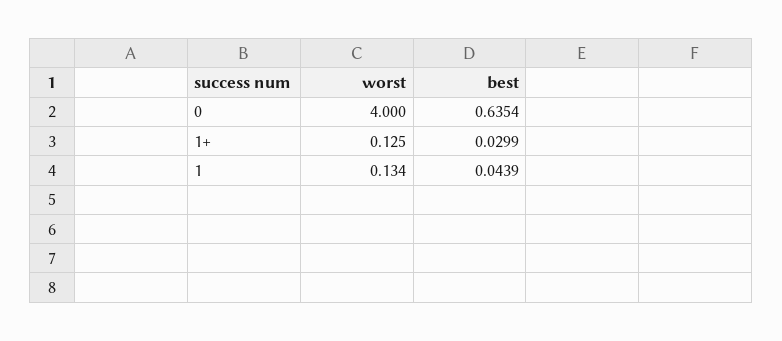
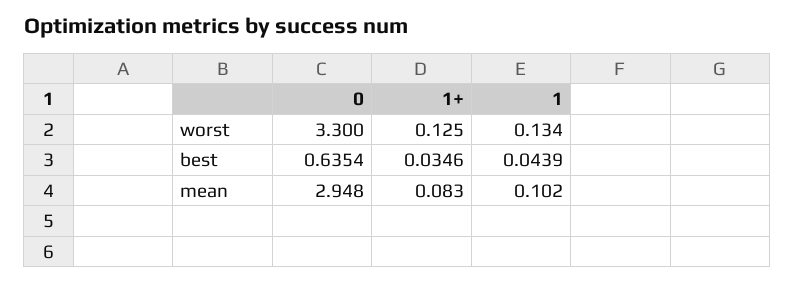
worst, 0: 4 -> 3.3
best, 1+: 0.0299 -> 0.0346
mean, 0: none -> 2.948
mean, 1+: none -> 0.083
mean, 1: none -> 0.102

